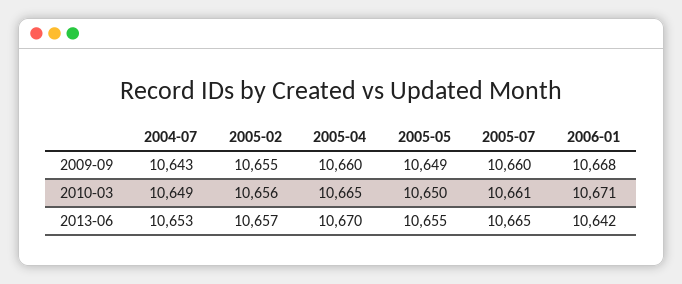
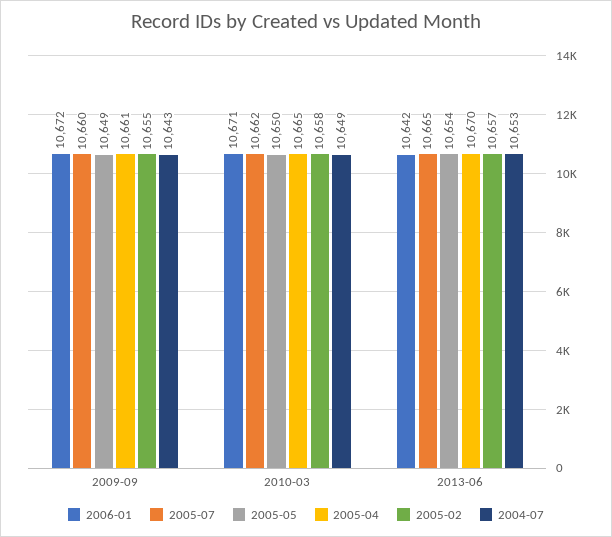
2005-04, 2009-09: 10660 -> 10661
2006-01, 2009-09: 10668 -> 10672
2005-02, 2010-03: 10656 -> 10658
2005-07, 2010-03: 10661 -> 10662
2005-05, 2013-06: 10655 -> 10654

